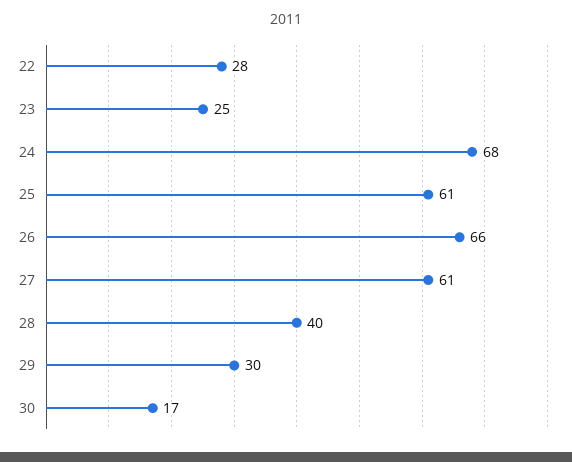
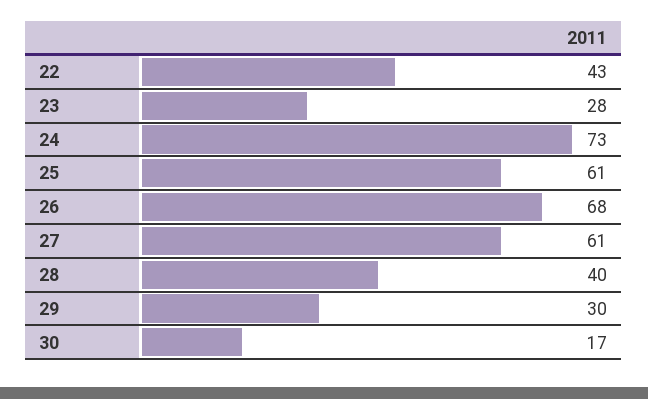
22: 28 -> 43
23: 25 -> 28
24: 68 -> 73
26: 66 -> 68

